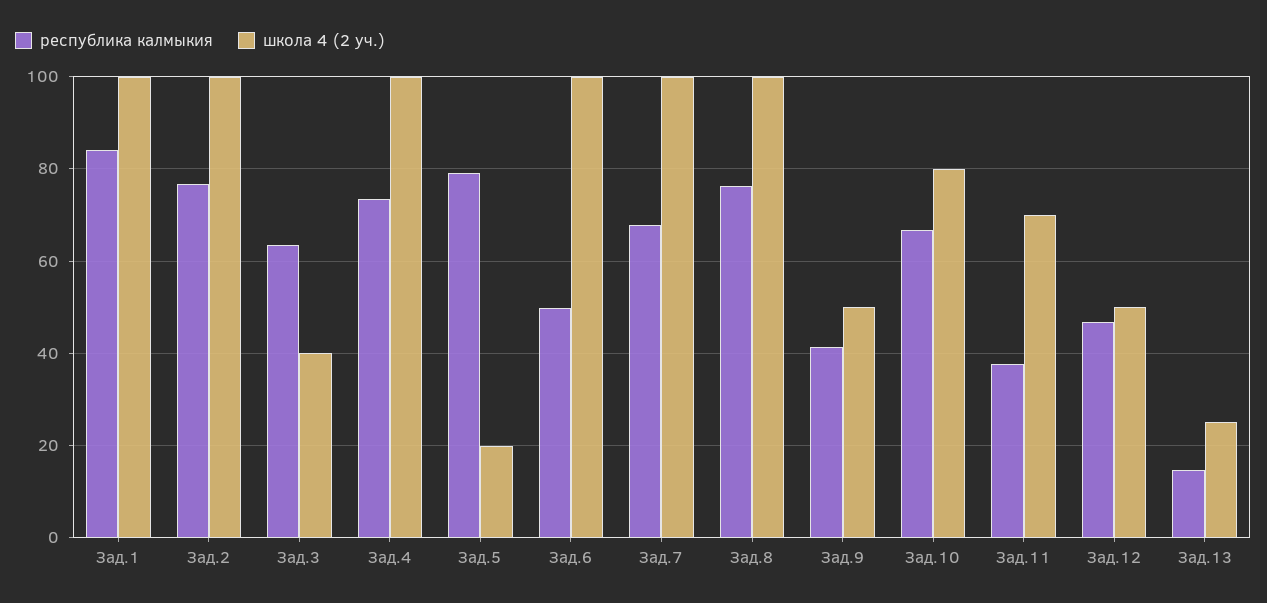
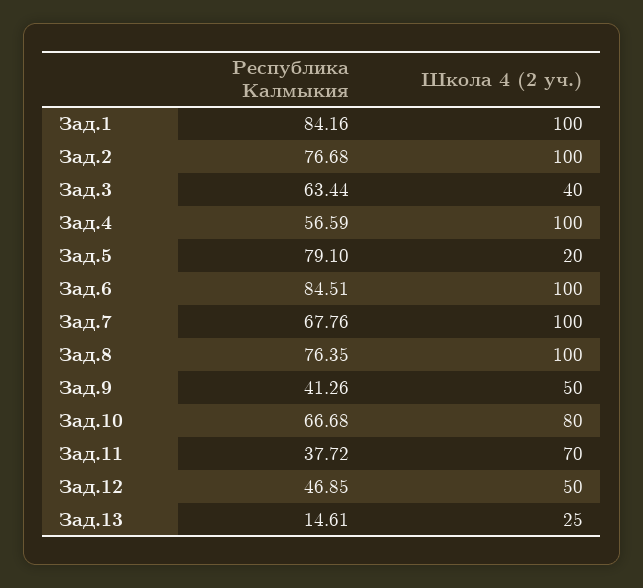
республика калмыкия, Зад.4: 74 -> 56.59
республика калмыкия, Зад.6: 50 -> 84.51

